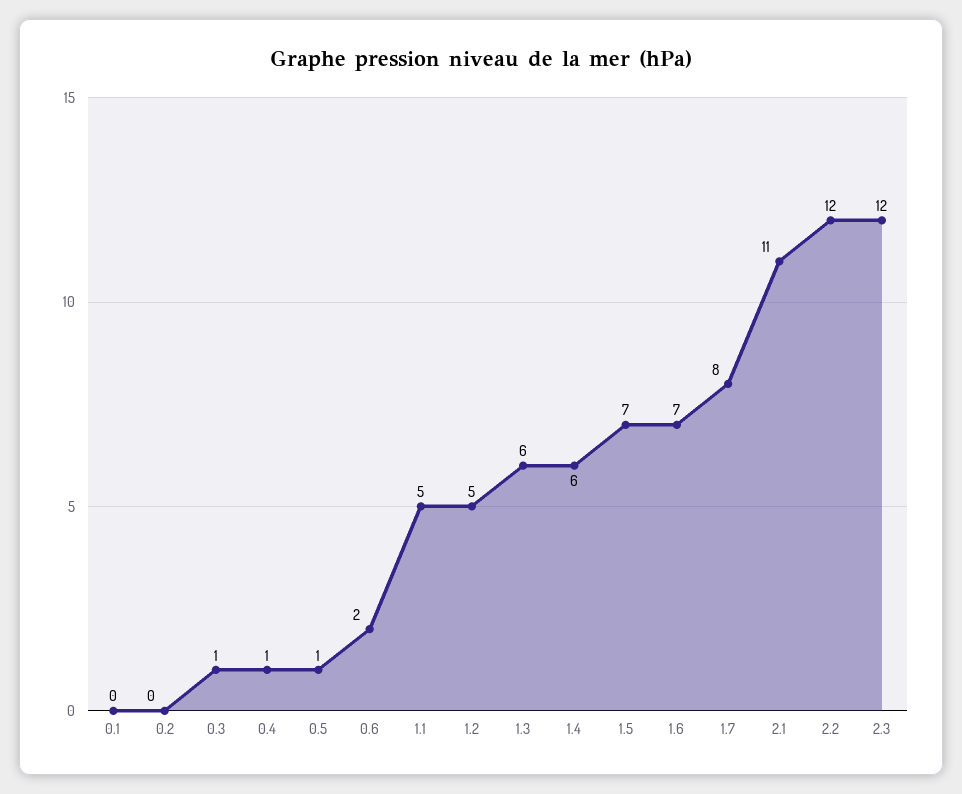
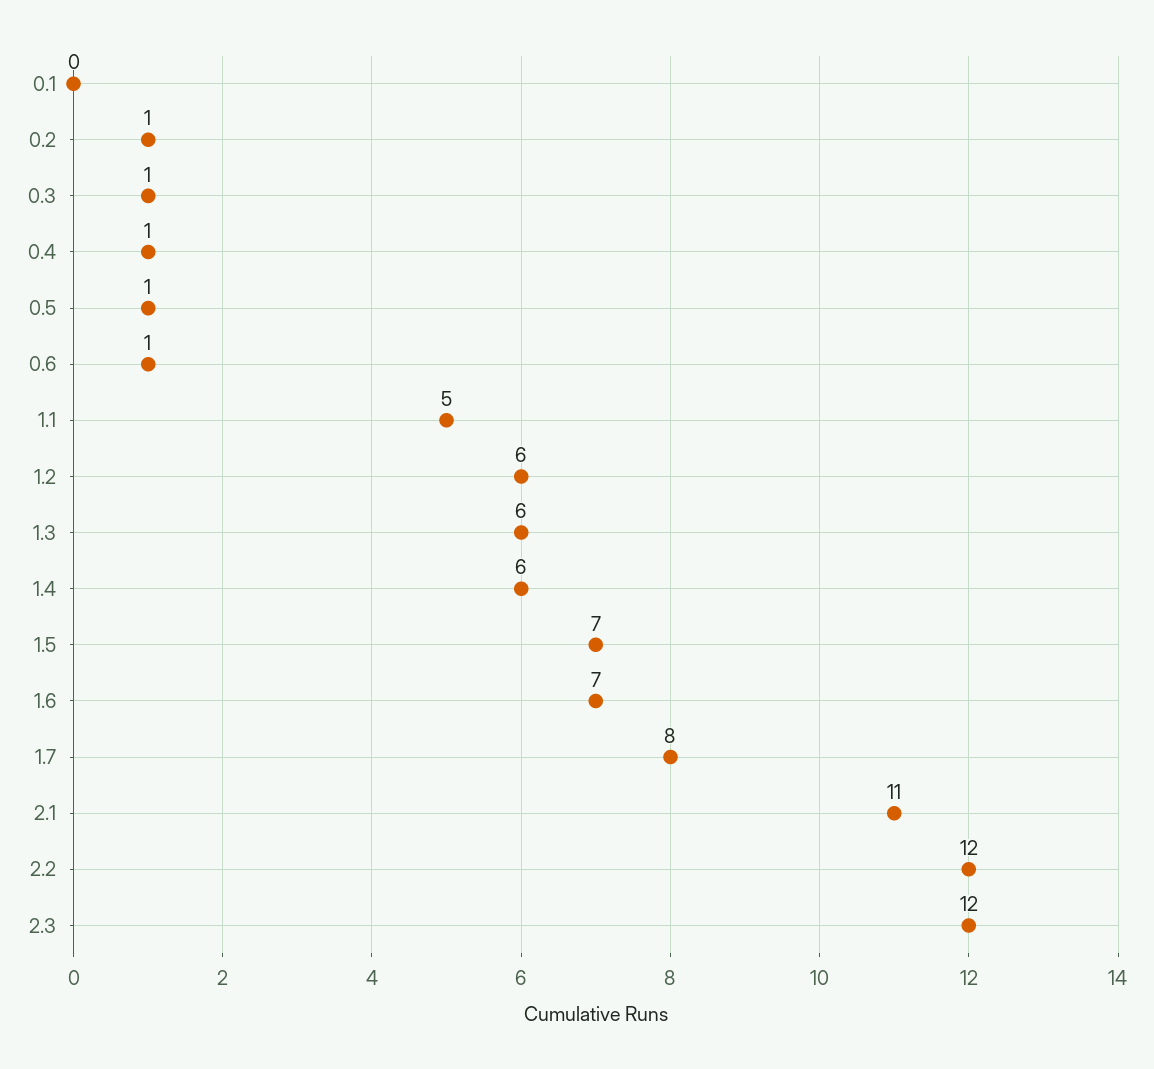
0.2: 0 -> 1
0.6: 2 -> 1
1.2: 5 -> 6

